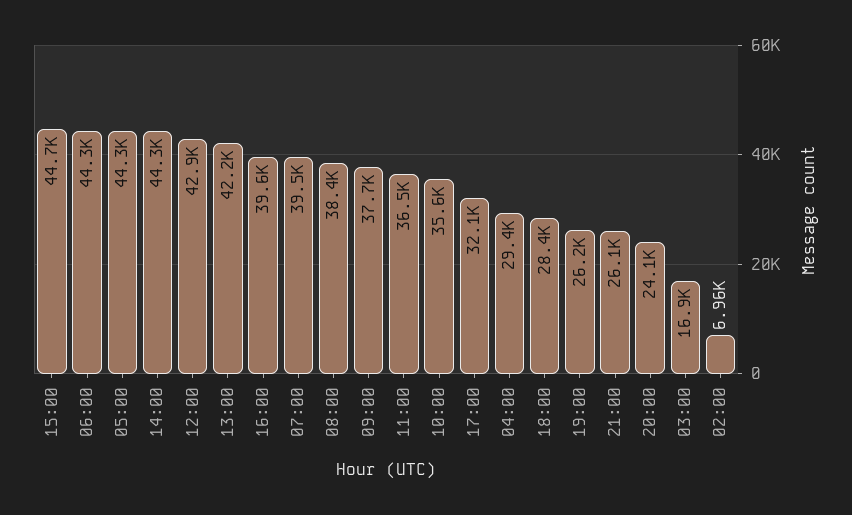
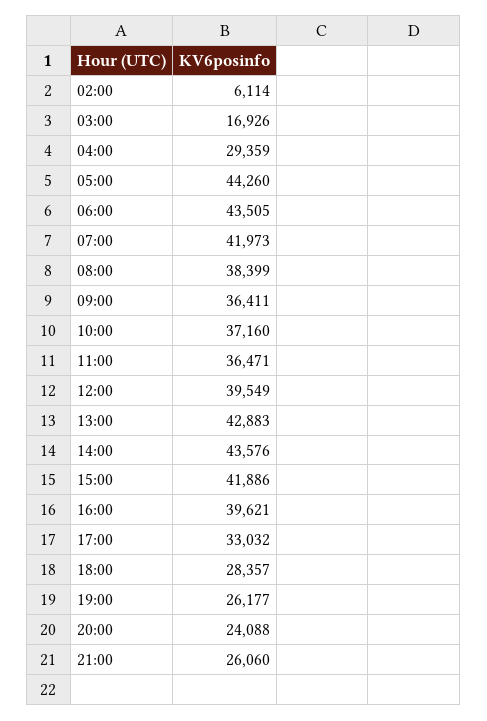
15:00: 44700 -> 41886
06:00: 44300 -> 43505
14:00: 44300 -> 43576
12:00: 42900 -> 39549
13:00: 42200 -> 42883
07:00: 39500 -> 41973
09:00: 37700 -> 36411
10:00: 35600 -> 37160
17:00: 32100 -> 33032
02:00: 6960 -> 6114

